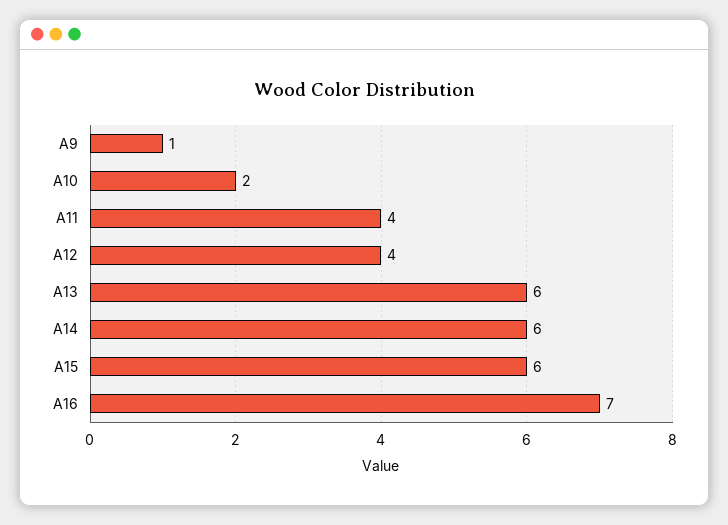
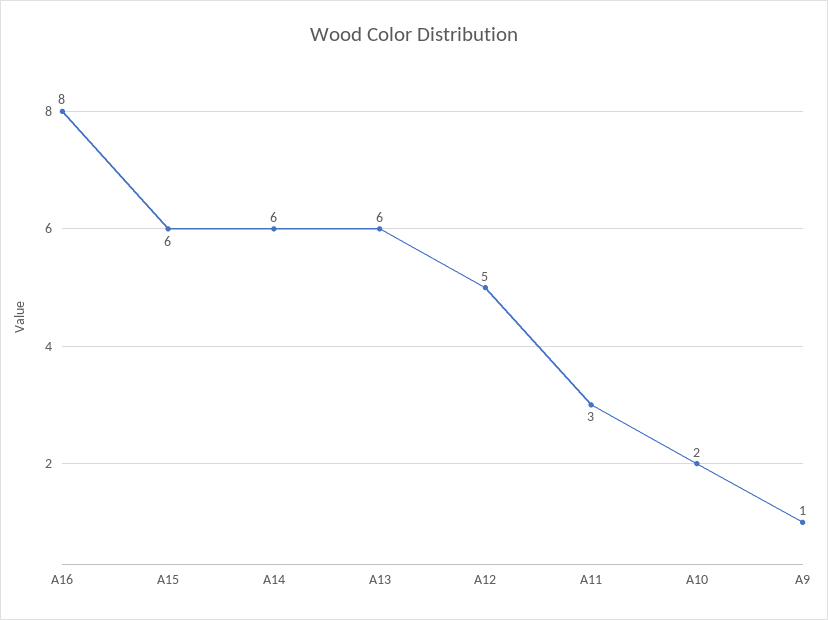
A11: 4 -> 3
A12: 4 -> 5
A16: 7 -> 8

